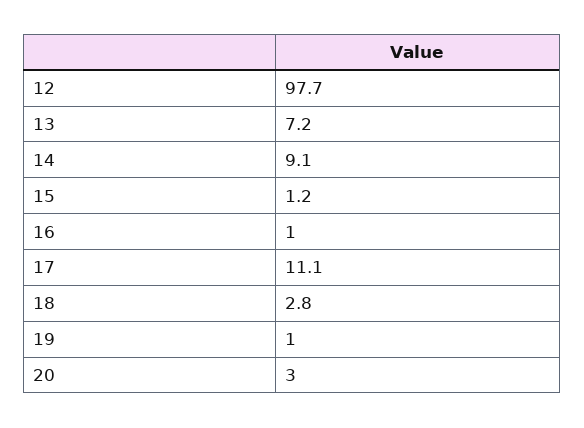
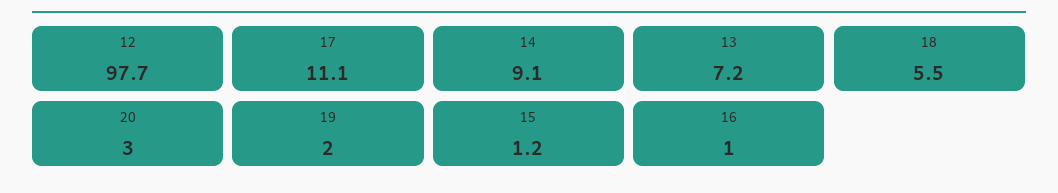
18: 2.8 -> 5.5
19: 1 -> 2

